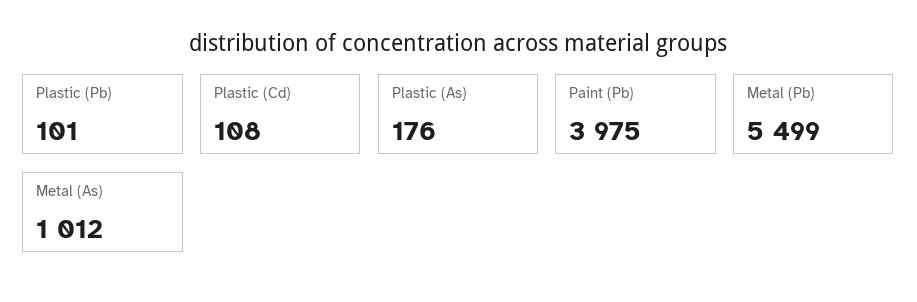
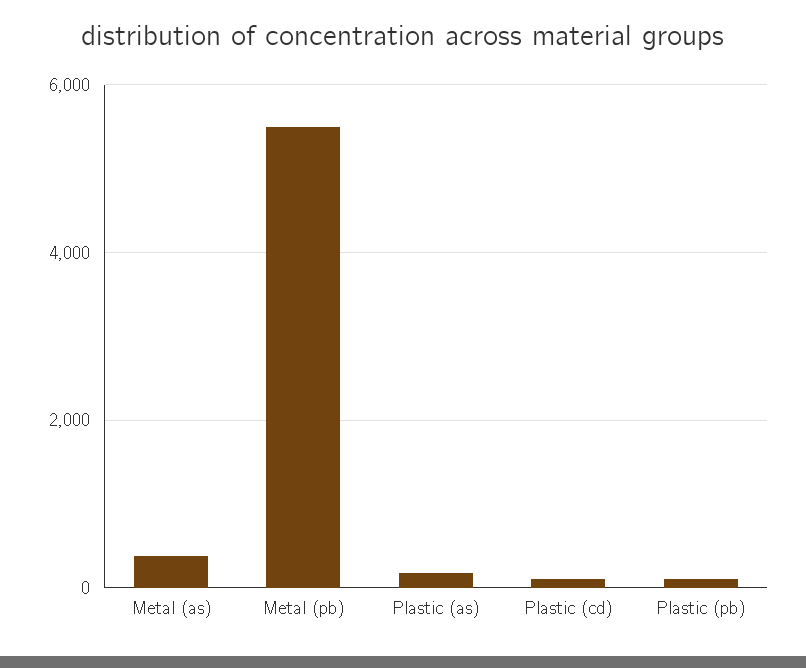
Paint (Pb): 3975 -> none
Metal (As): 1012 -> 400

